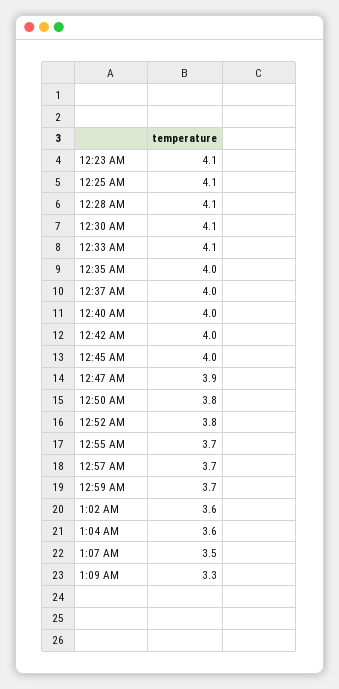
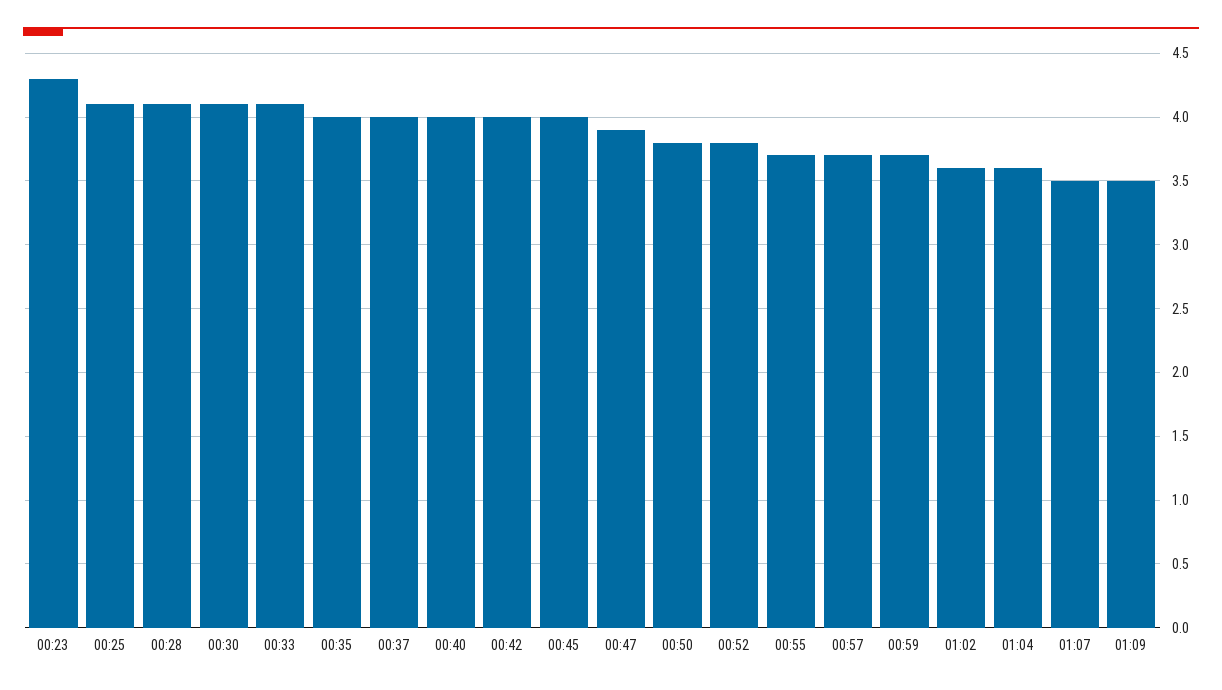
12:23 AM: 4.1 -> 4.3
1:09 AM: 3.3 -> 3.5

